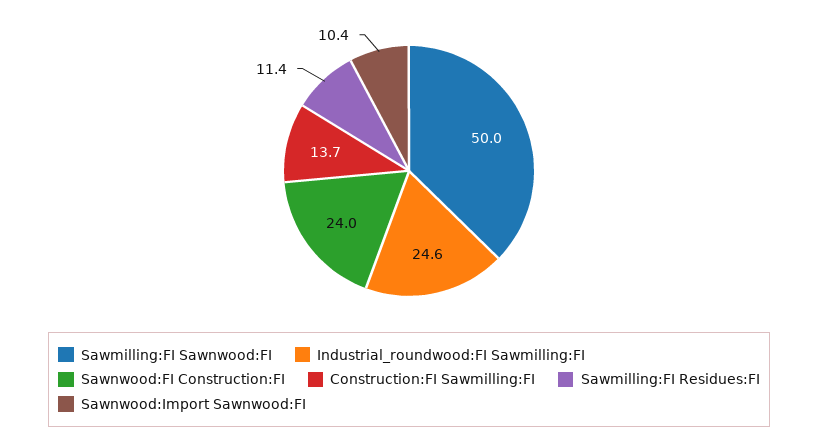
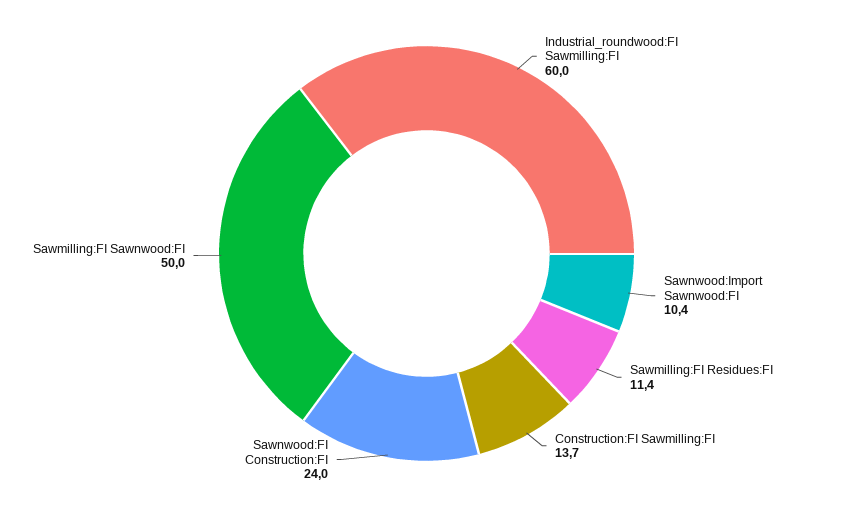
Industrial_roundwood:FI Sawmilling:FI: 24.6 -> 60

